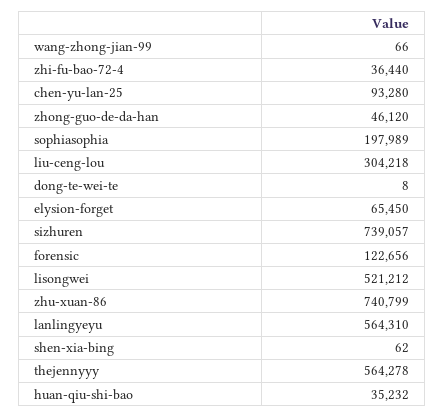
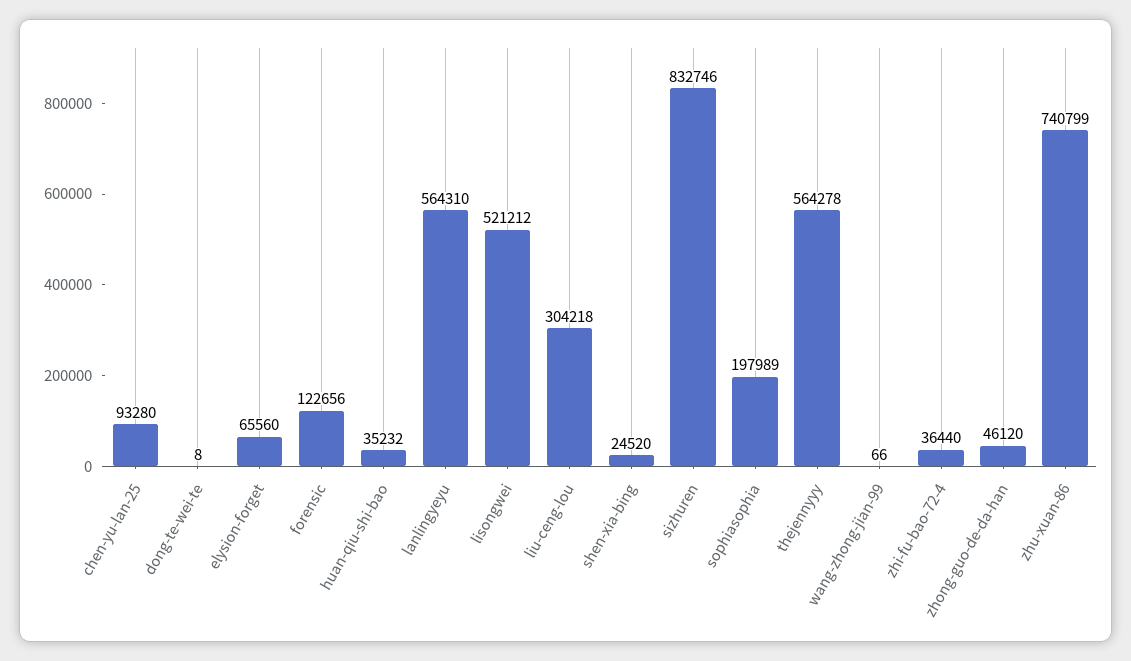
elysion-forget: 65450 -> 65560
sizhuren: 739057 -> 832746
shen-xia-bing: 62 -> 24520

